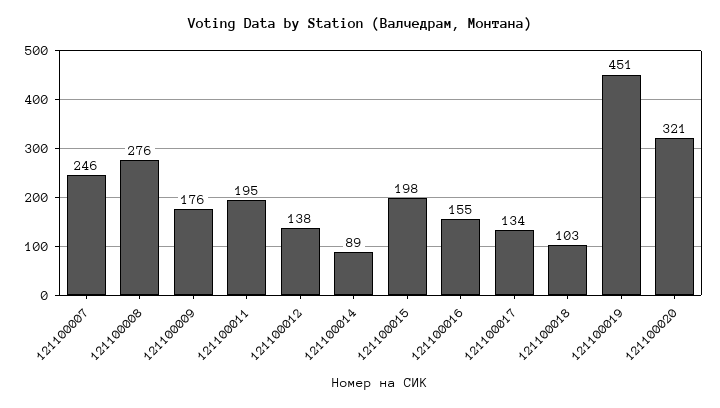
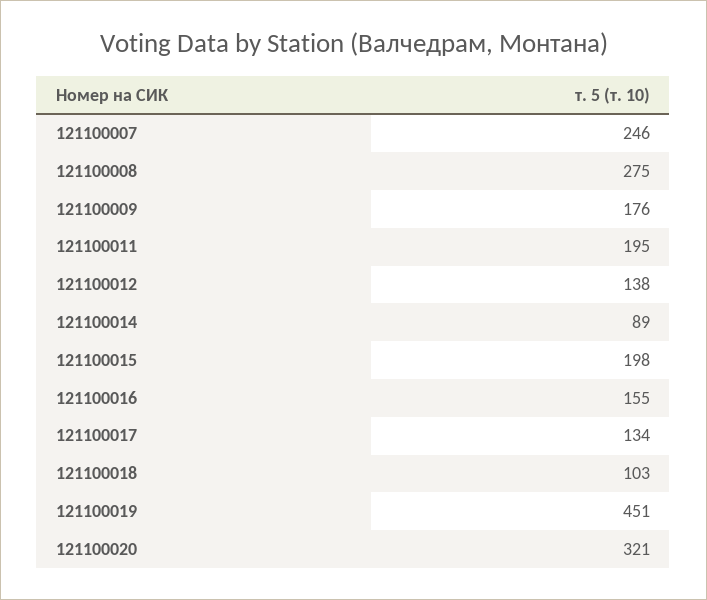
121100008: 276 -> 275

